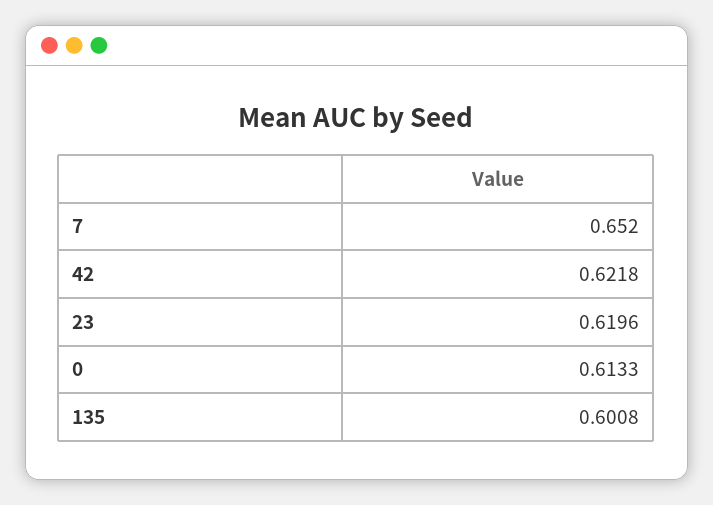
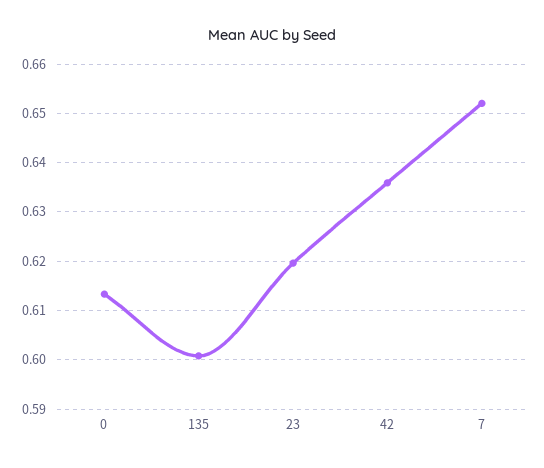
42: 0.6218 -> 0.636

